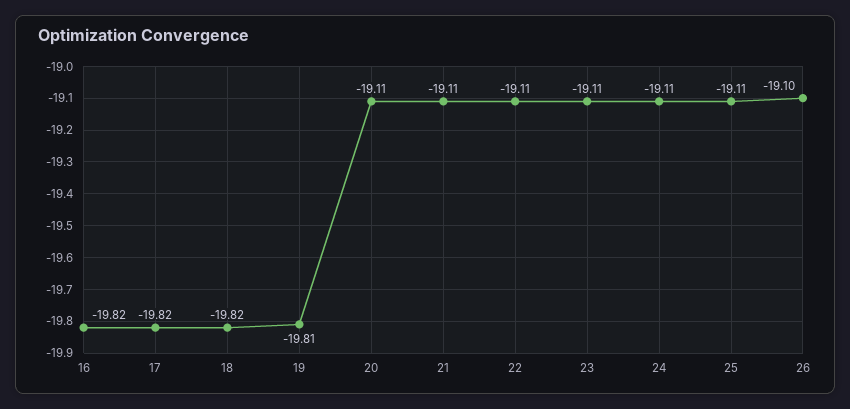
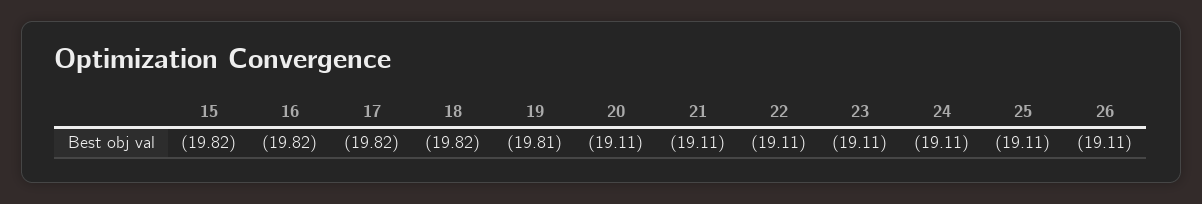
26: -19.1 -> -19.11
15: none -> -19.82

